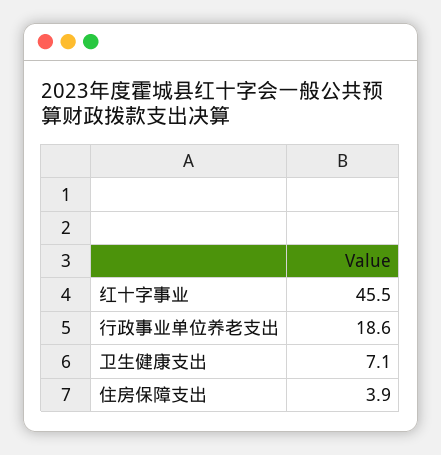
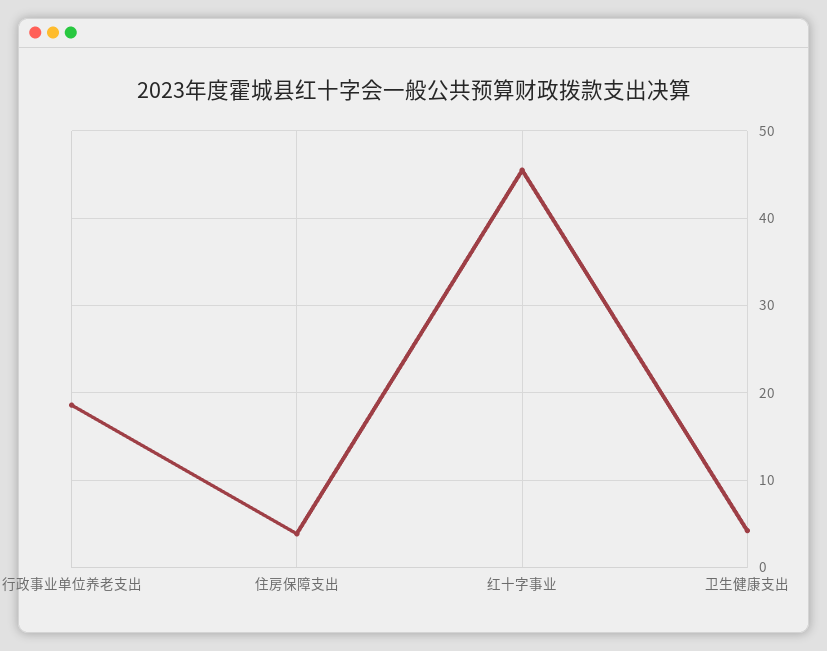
卫生健康支出: 7.1 -> 4

